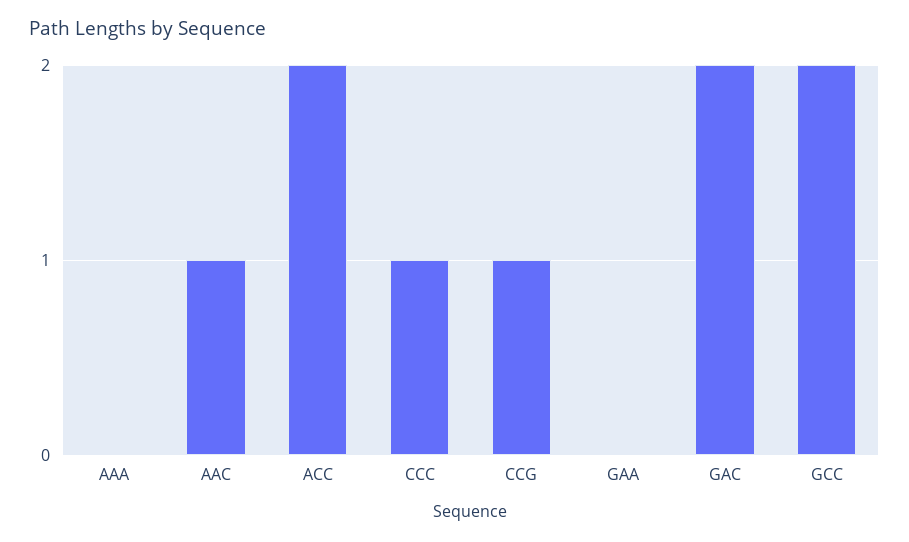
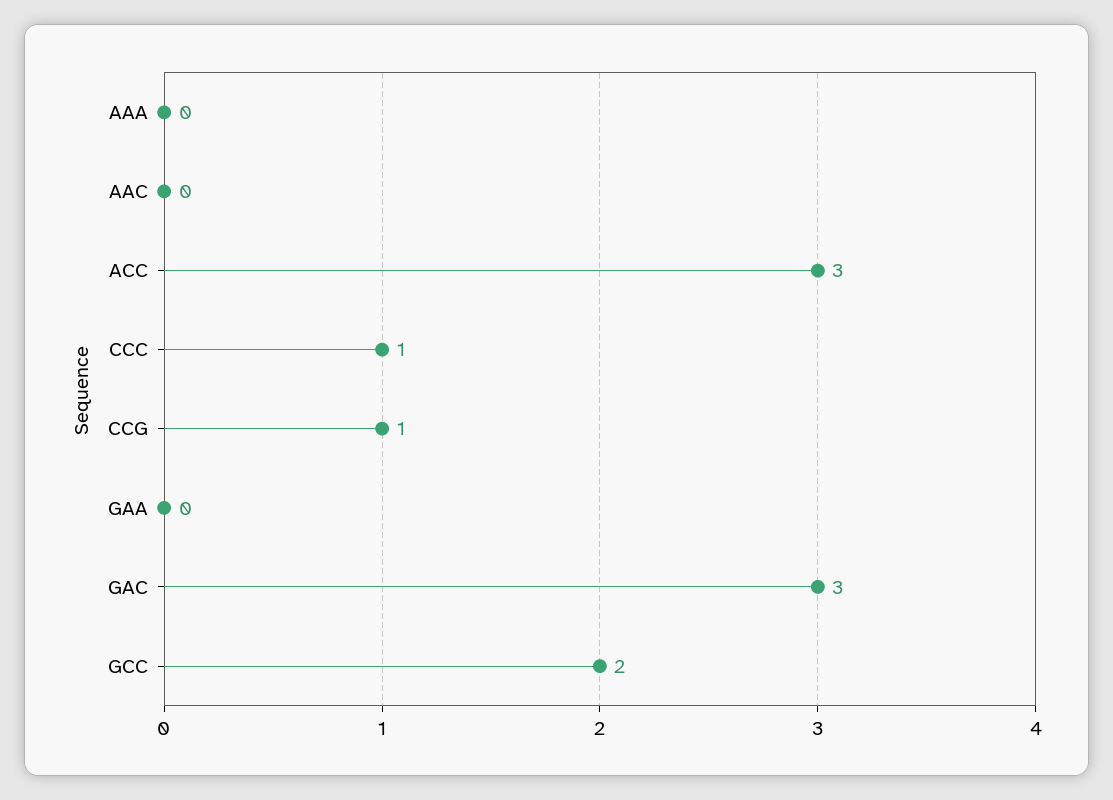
AAC: 1 -> 0
ACC: 2 -> 3
GAC: 2 -> 3

